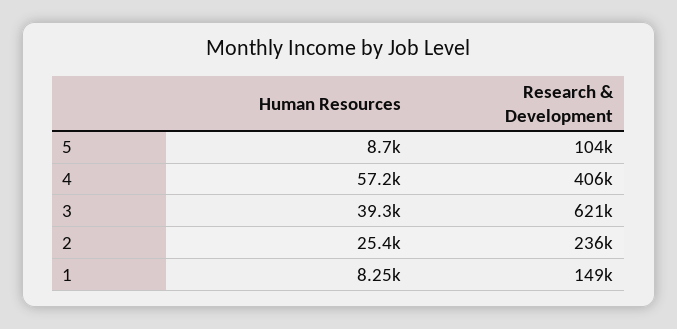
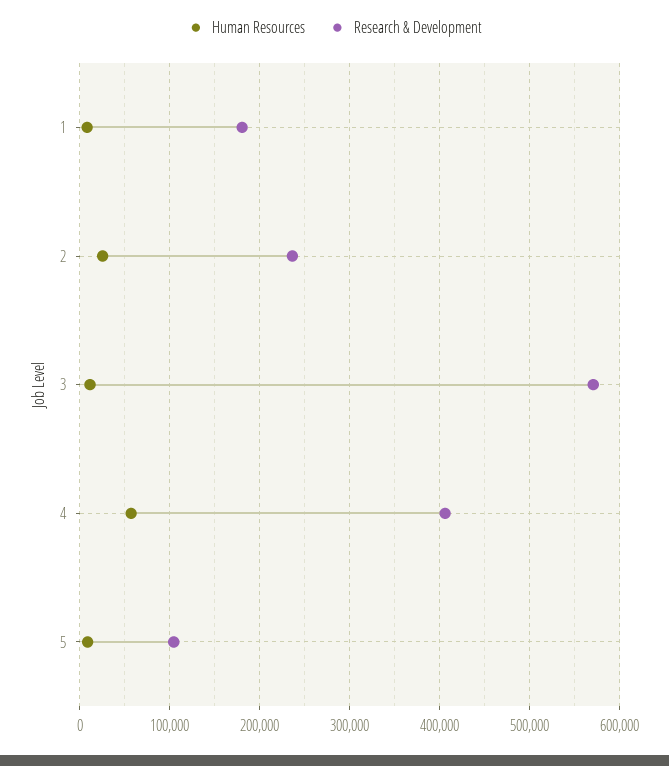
Human Resources, 3: 39300 -> 10000
Research & Development, 3: 621000 -> 570000
Research & Development, 1: 149000 -> 180000

